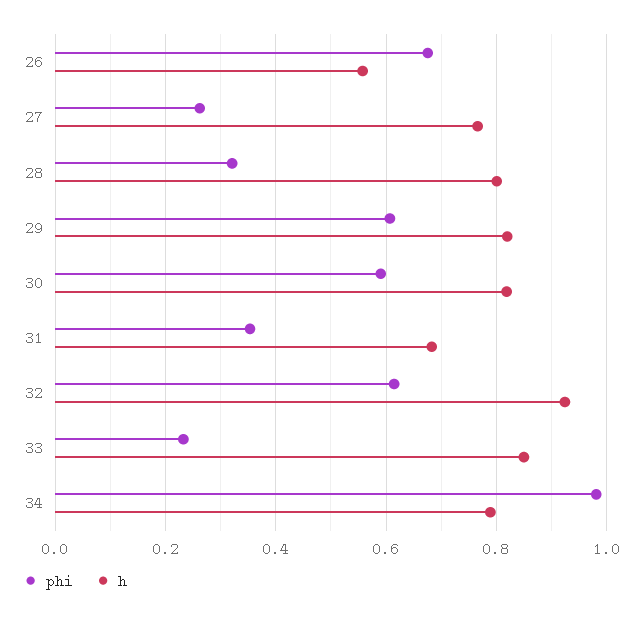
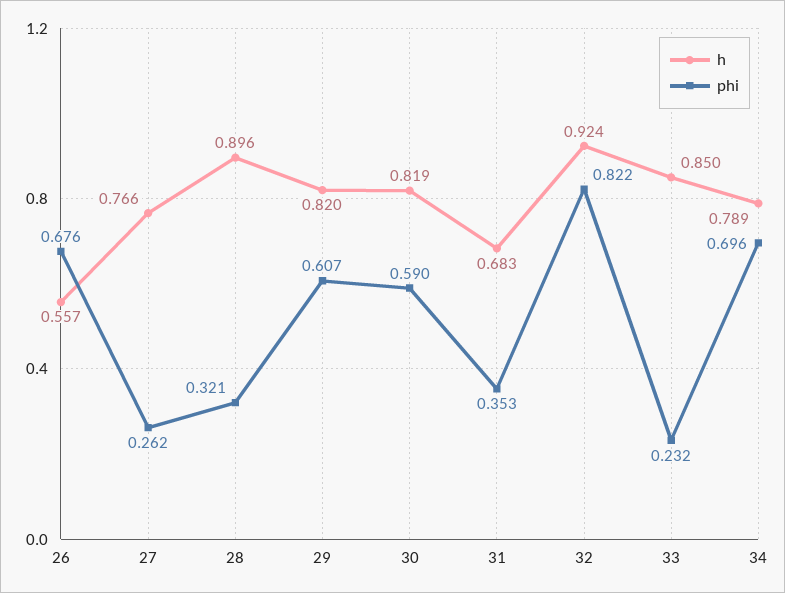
h, 28: 0.8 -> 0.896
phi, 32: 0.62 -> 0.822
phi, 34: 0.98 -> 0.696

